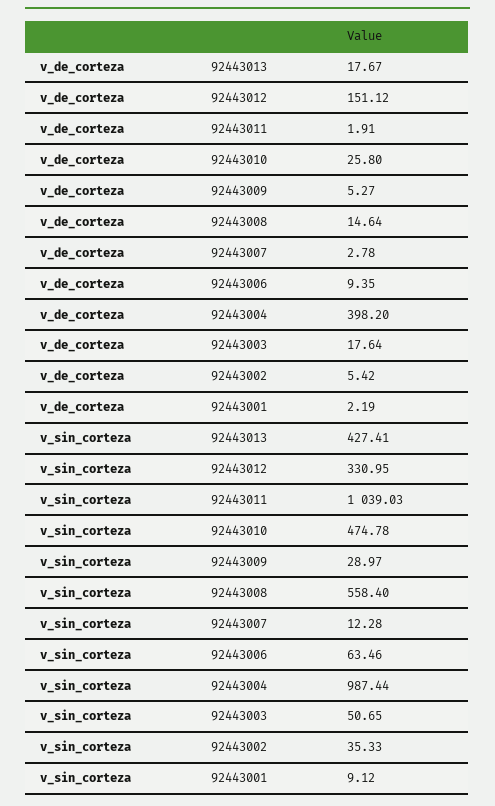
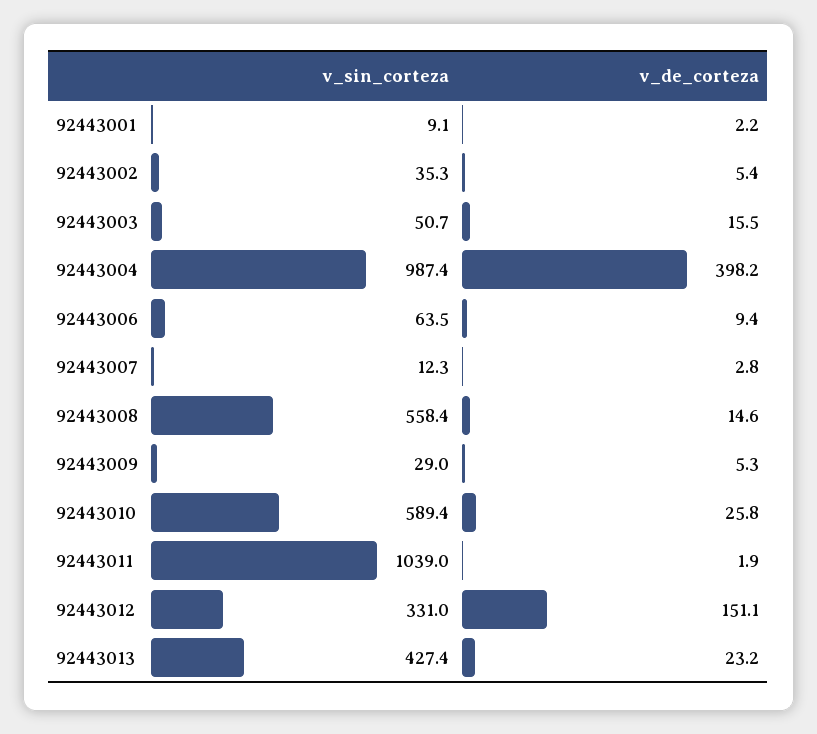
v_de_corteza, 92443013: 17.67 -> 23.2
v_de_corteza, 92443003: 17.64 -> 15.5
v_sin_corteza, 92443010: 474.78 -> 589.4

